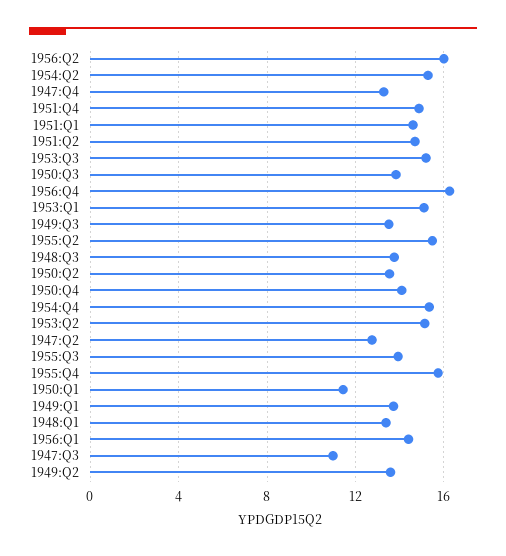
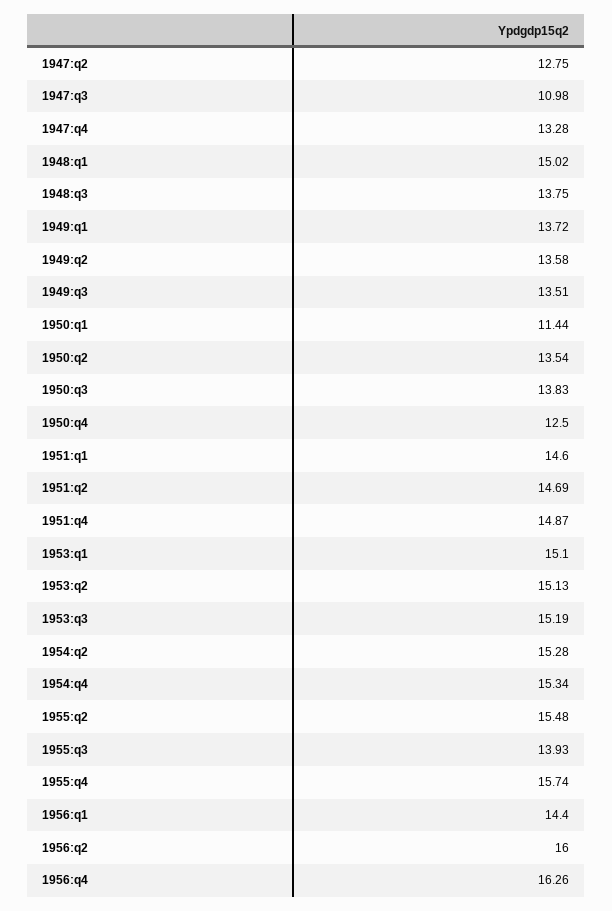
1950:Q4: 14 -> 12.5
1948:Q1: 13.5 -> 15.02

